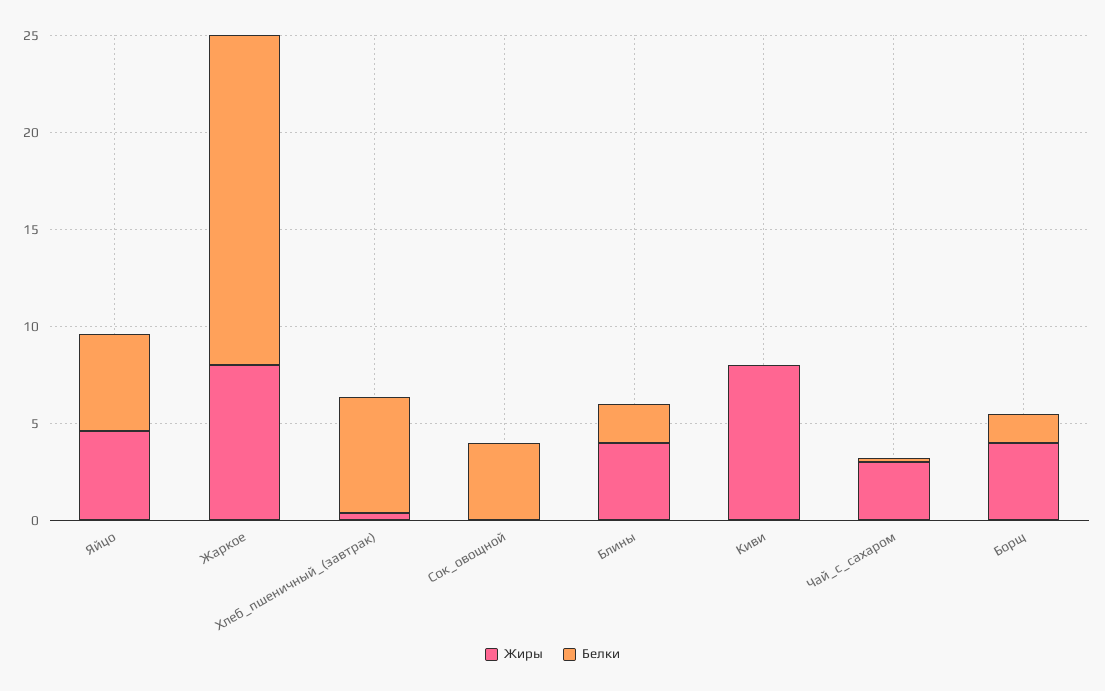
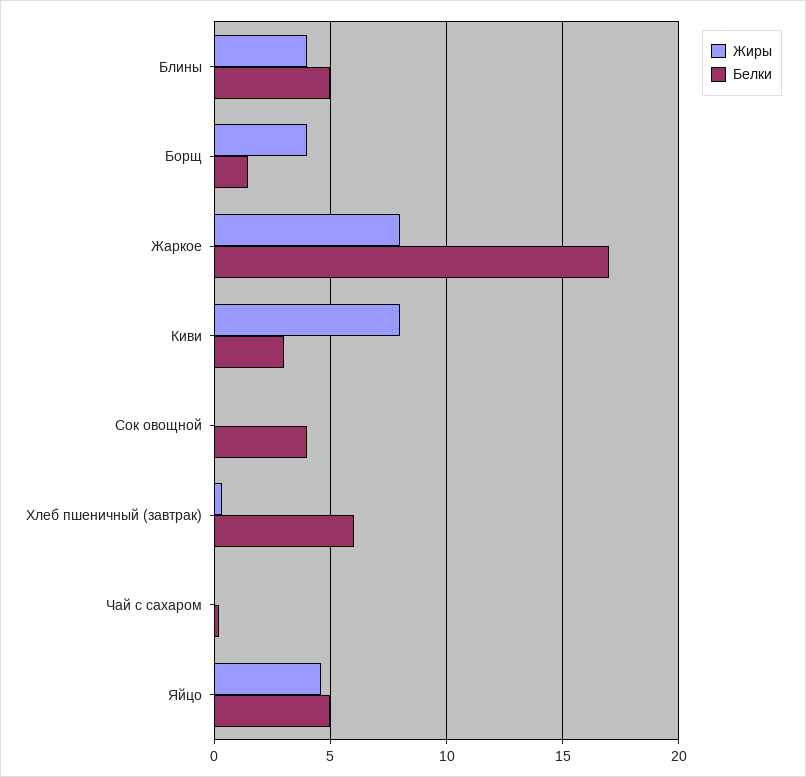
Белки, Блины: 2 -> 5
Белки, Киви: 0 -> 3
Жиры, Чай_с_сахаром: 3 -> 0

